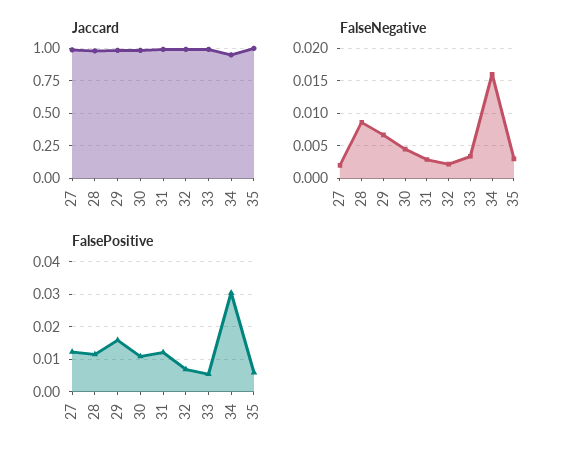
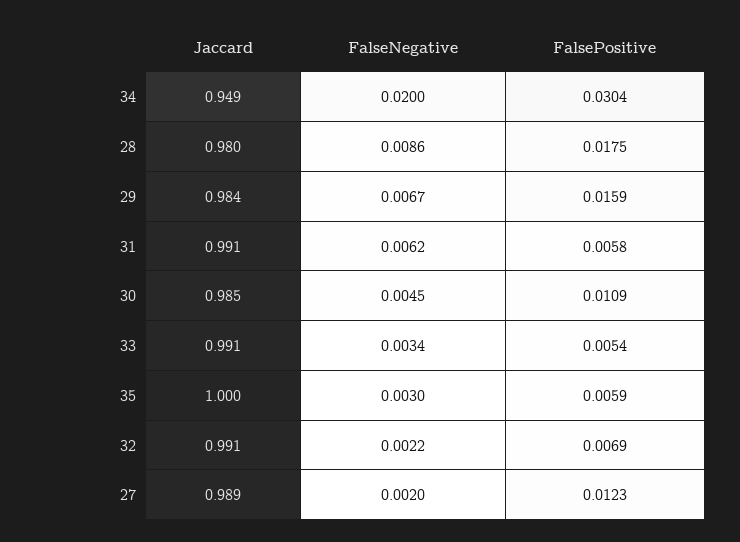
FalseNegative, 31: 0.003 -> 0.0062
FalseNegative, 34: 0.016 -> 0.02
FalsePositive, 28: 0.012 -> 0.0175
FalsePositive, 31: 0.012 -> 0.0058

